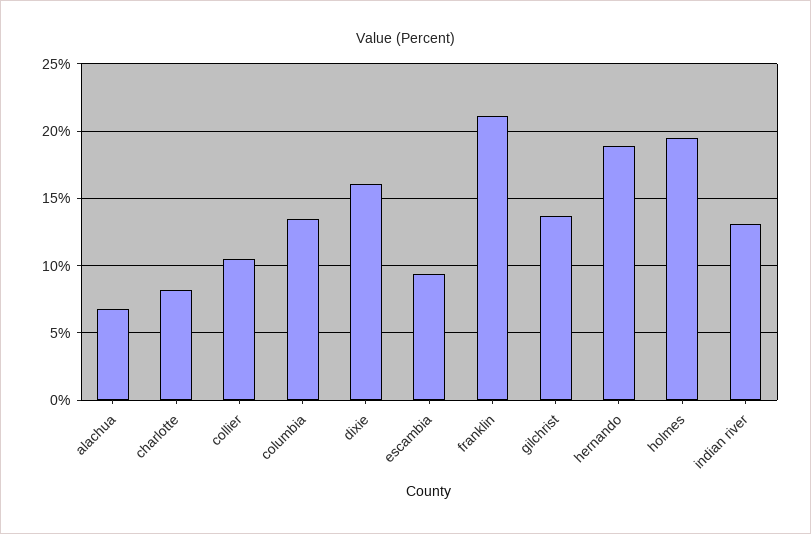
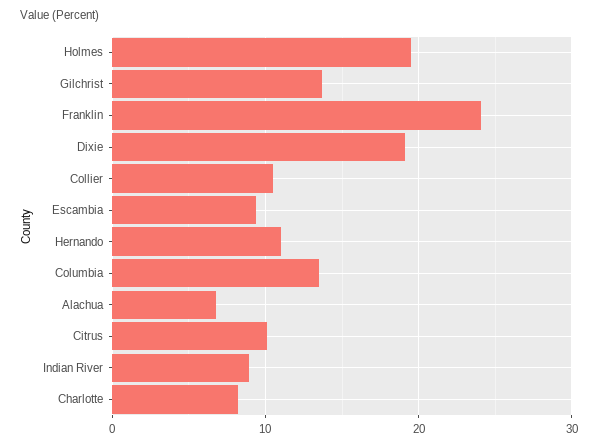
dixie: 16 -> 19
franklin: 21 -> 24
hernando: 19 -> 11
indian river: 13 -> 9
Citrus: none -> 10

